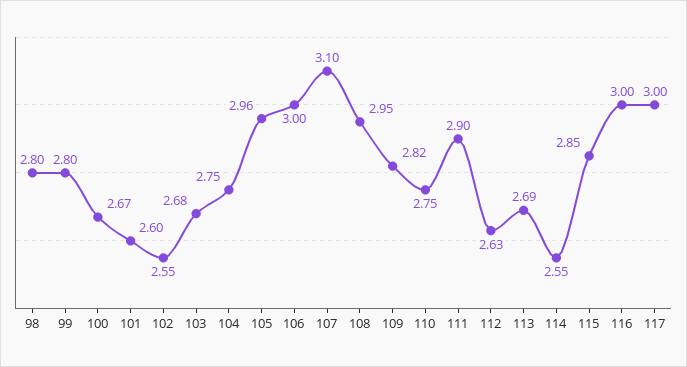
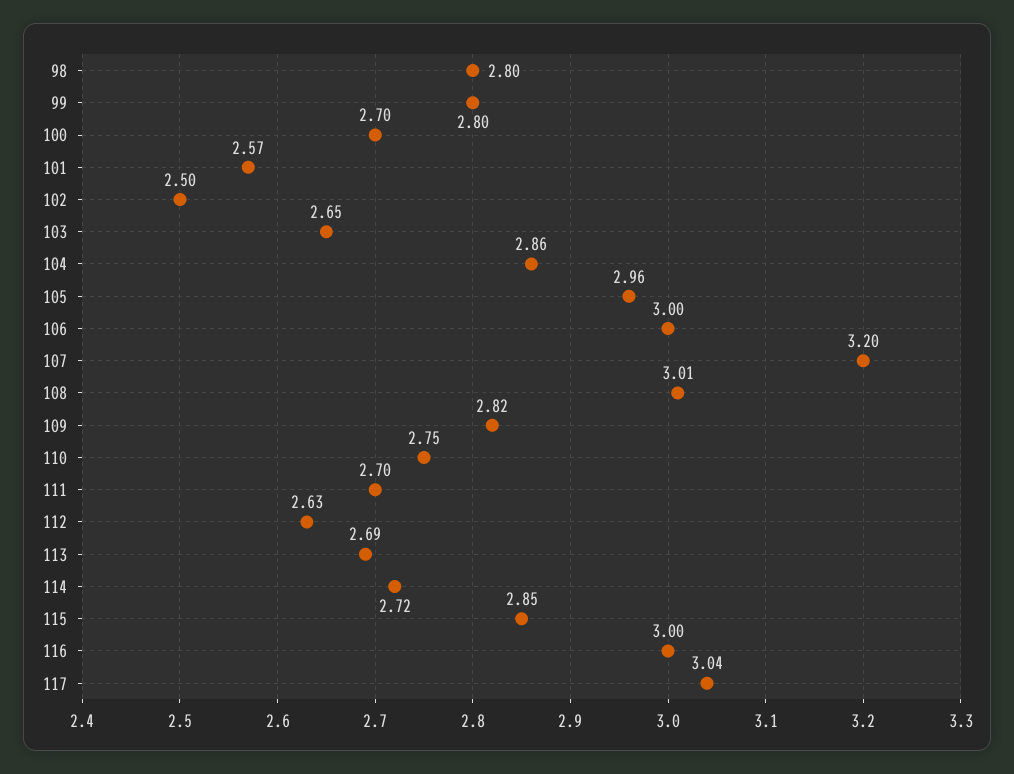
100: 2.67 -> 2.7
101: 2.6 -> 2.57
102: 2.55 -> 2.5
103: 2.68 -> 2.65
104: 2.75 -> 2.86
107: 3.1 -> 3.2
108: 2.95 -> 3.01
111: 2.9 -> 2.7
114: 2.55 -> 2.72
117: 3 -> 3.04

